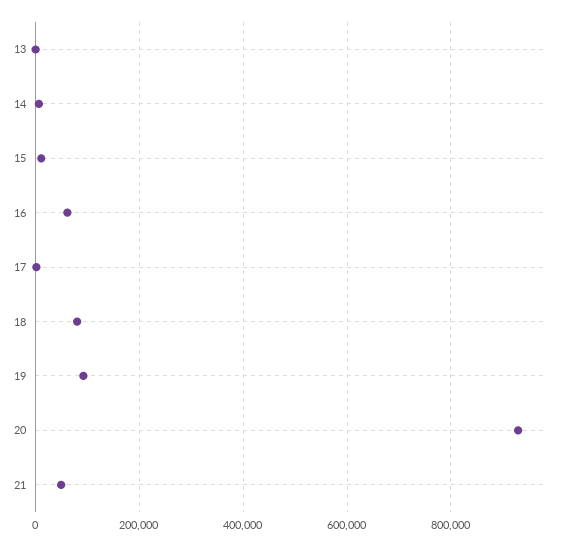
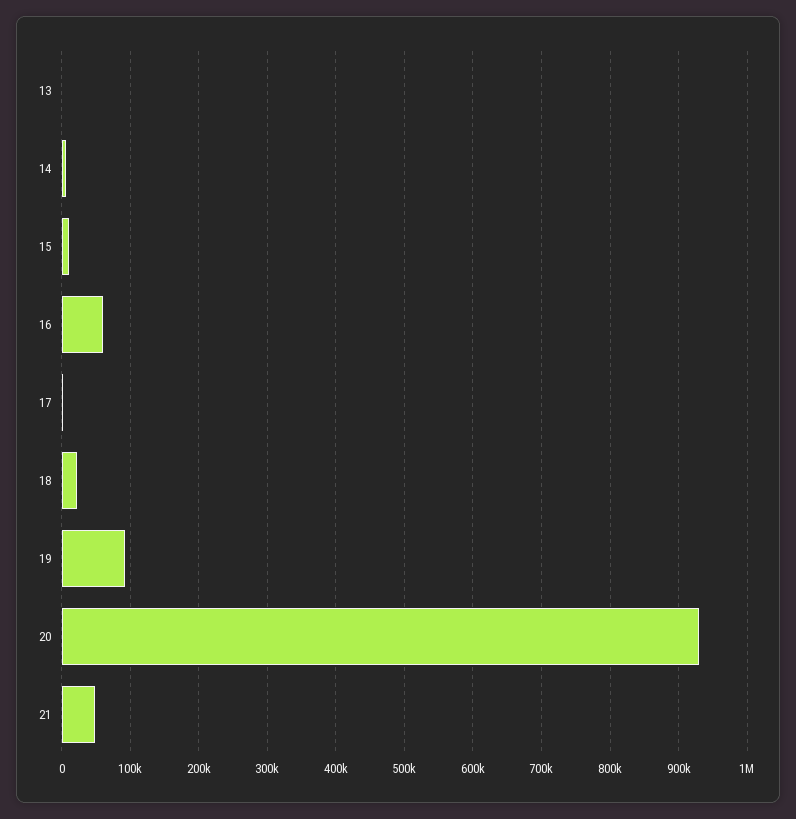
18: 80000 -> 20000

